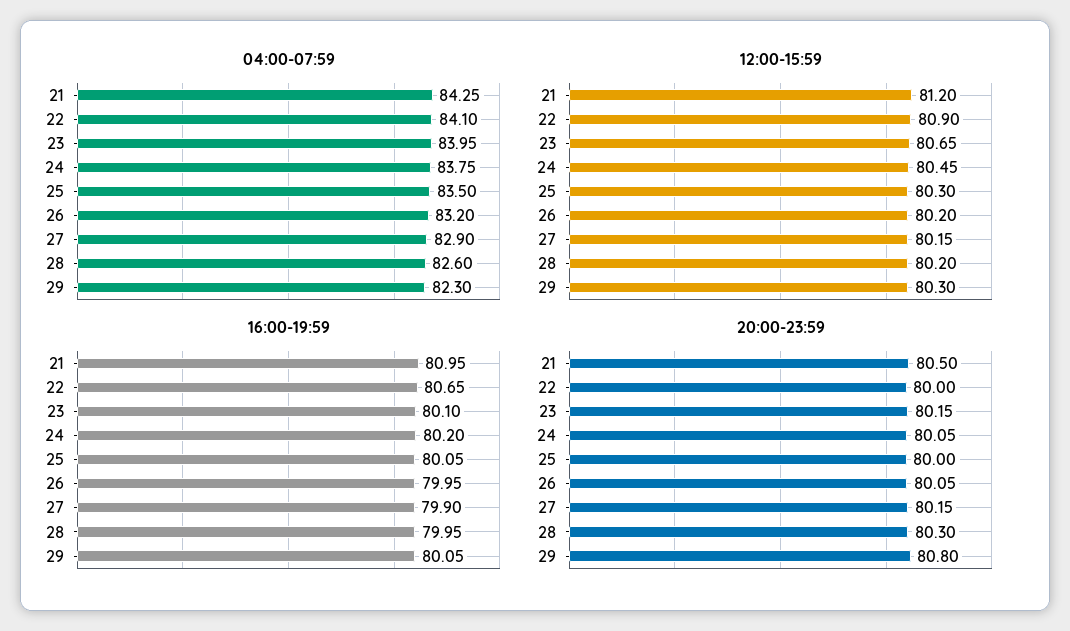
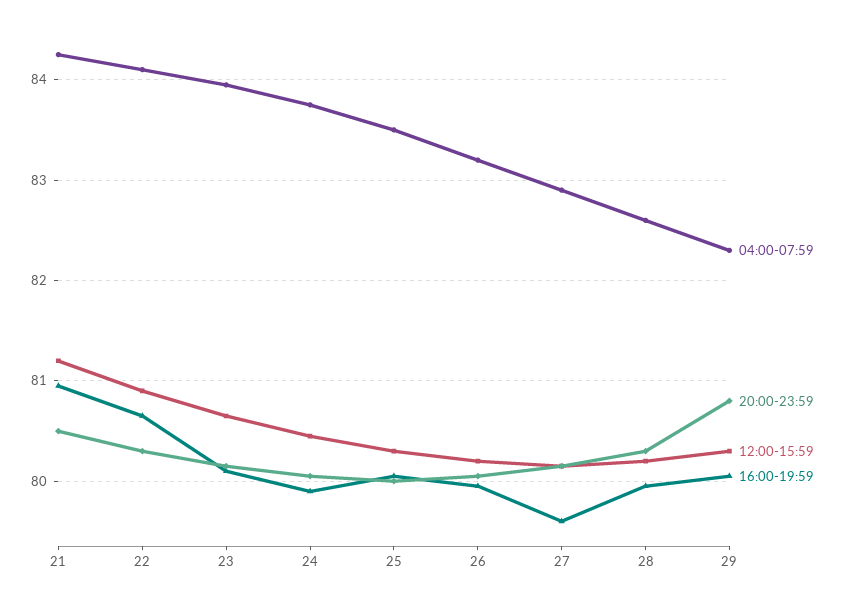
16:00-19:59, 24: 80.2 -> 79.9
16:00-19:59, 27: 79.9 -> 79.6
20:00-23:59, 22: 80 -> 80.3

